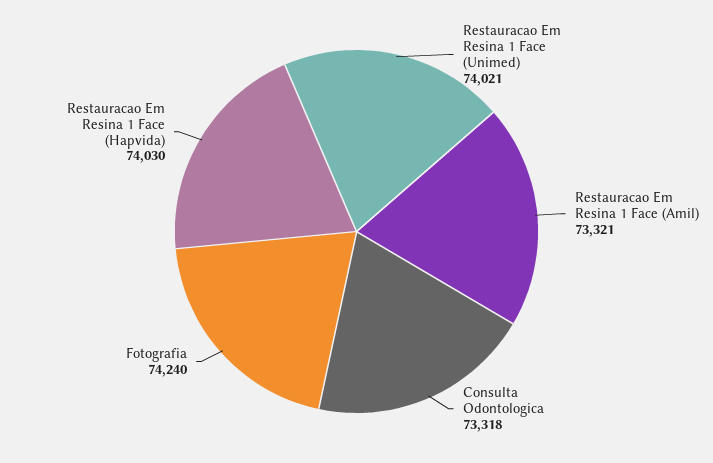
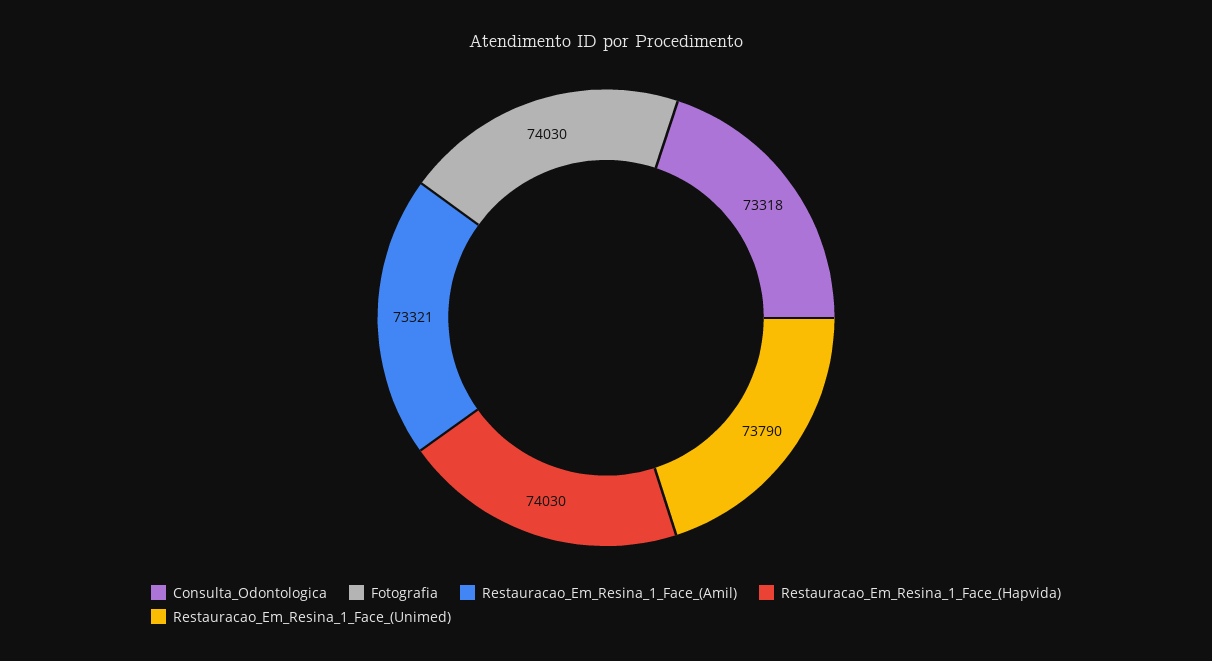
Restauracao Em Resina 1 Face (Unimed): 74021 -> 73790
Fotografia: 74240 -> 74030

